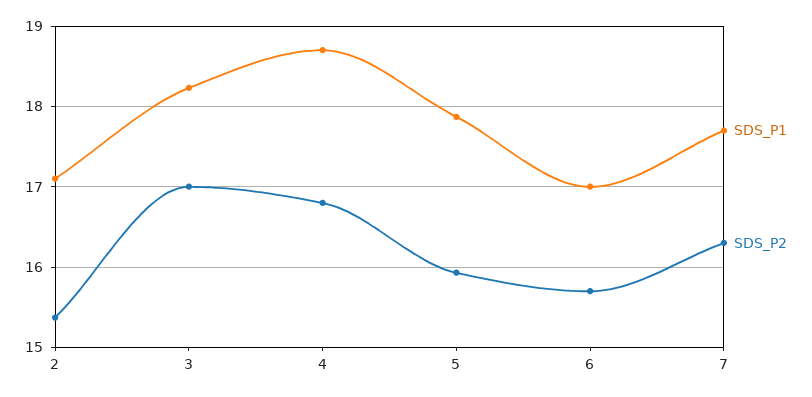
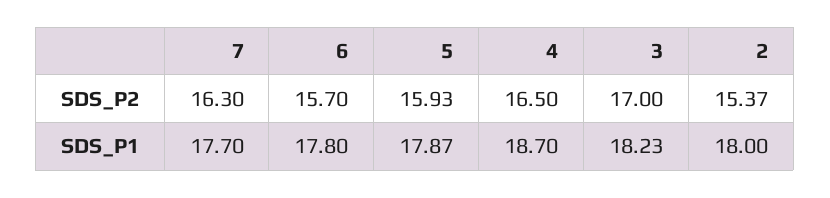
SDS_P1, 2: 17.1 -> 18
SDS_P2, 4: 16.8 -> 16.5
SDS_P1, 6: 17 -> 17.8

